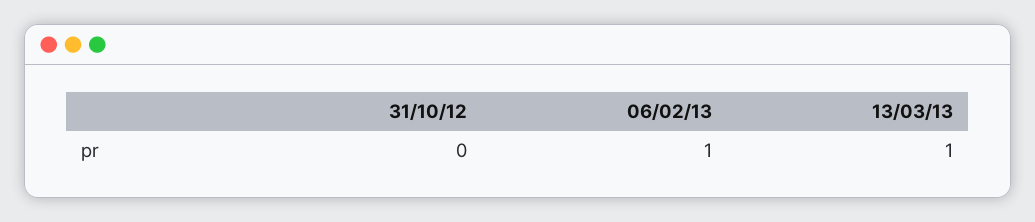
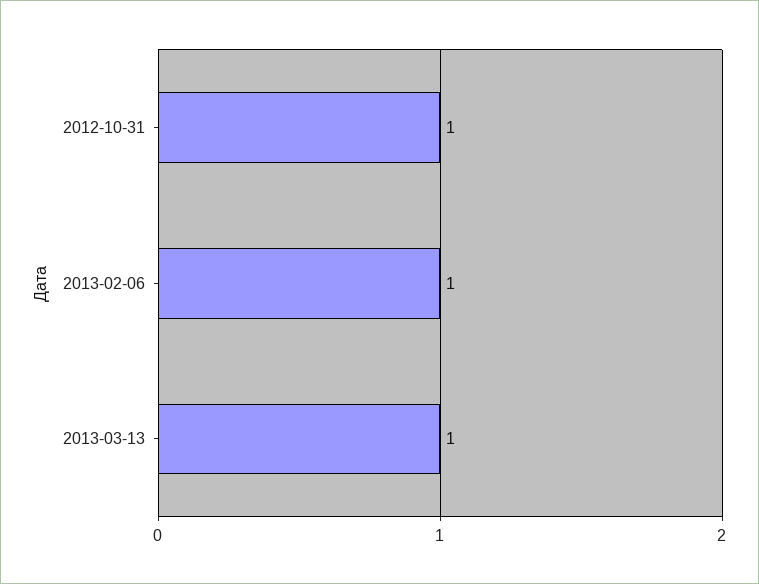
31/10/12: 0 -> 1

